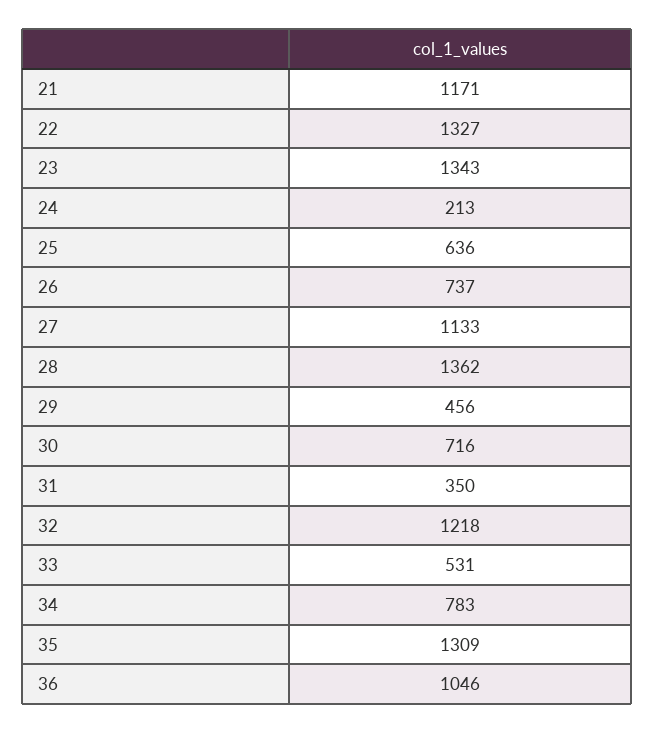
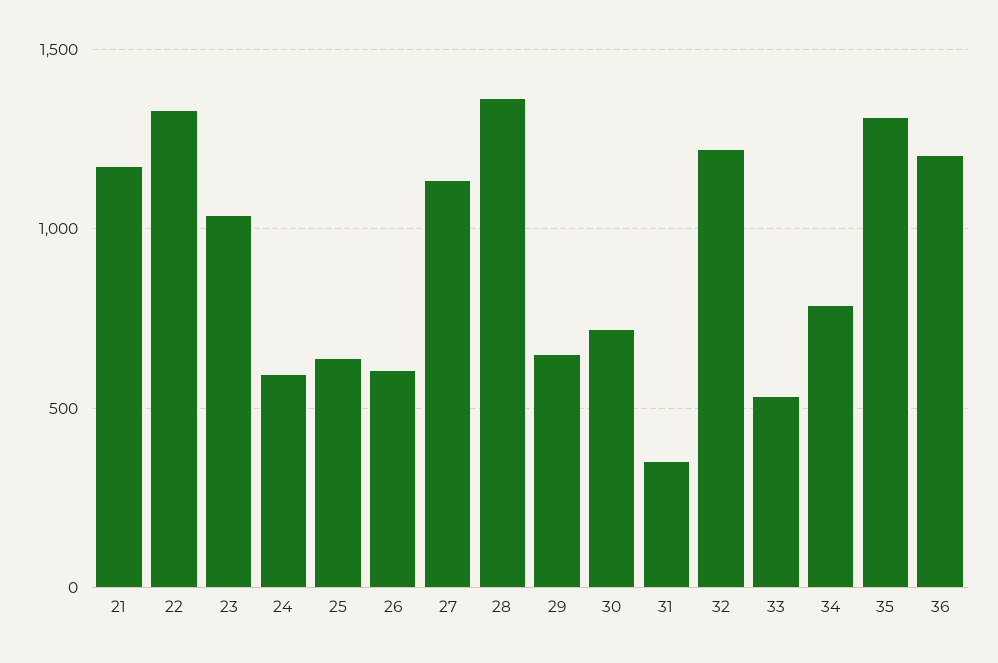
23: 1343 -> 1050
24: 213 -> 600
26: 737 -> 600
29: 456 -> 650
36: 1046 -> 1200

